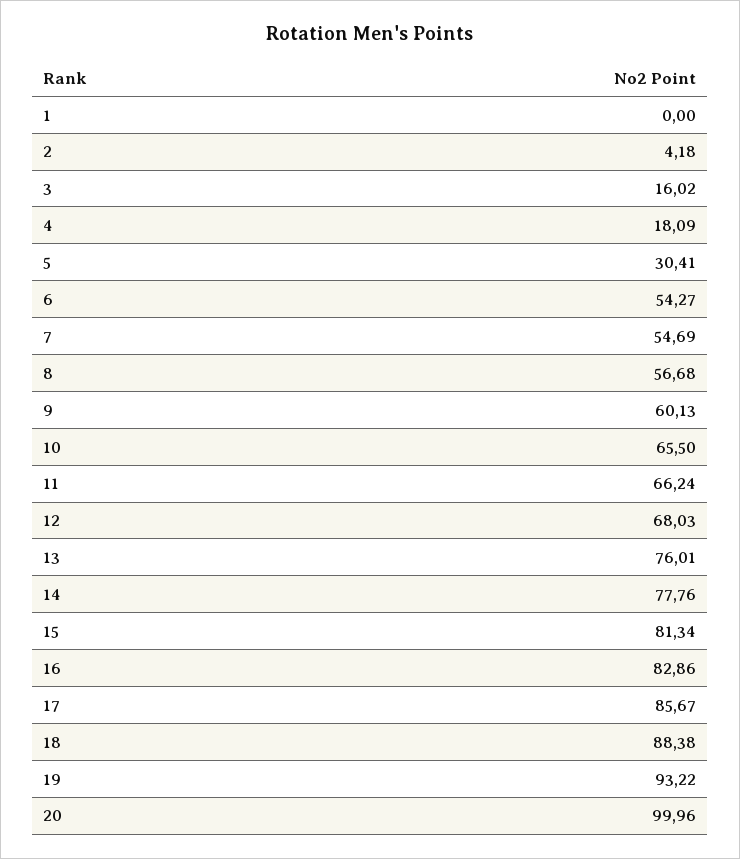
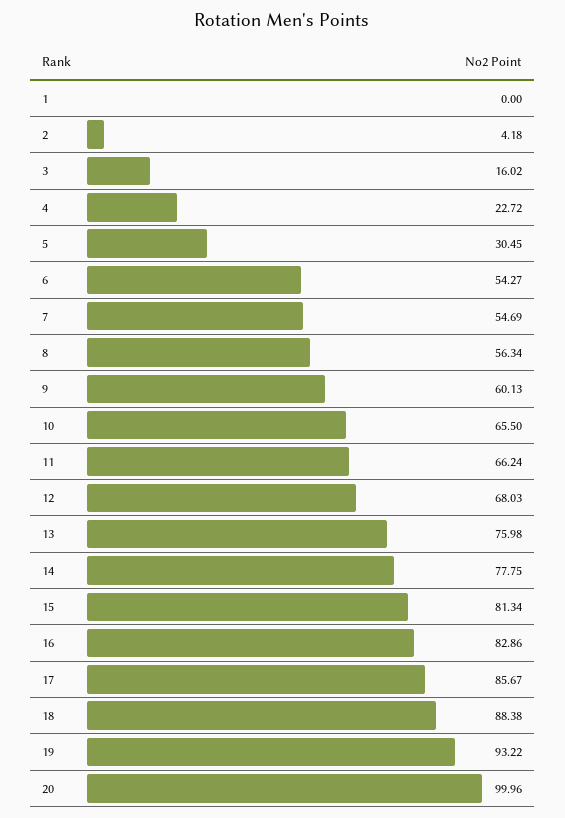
4: 18.09 -> 22.72
5: 30.41 -> 30.45
8: 56.68 -> 56.34
13: 76.01 -> 75.98
14: 77.76 -> 77.75

